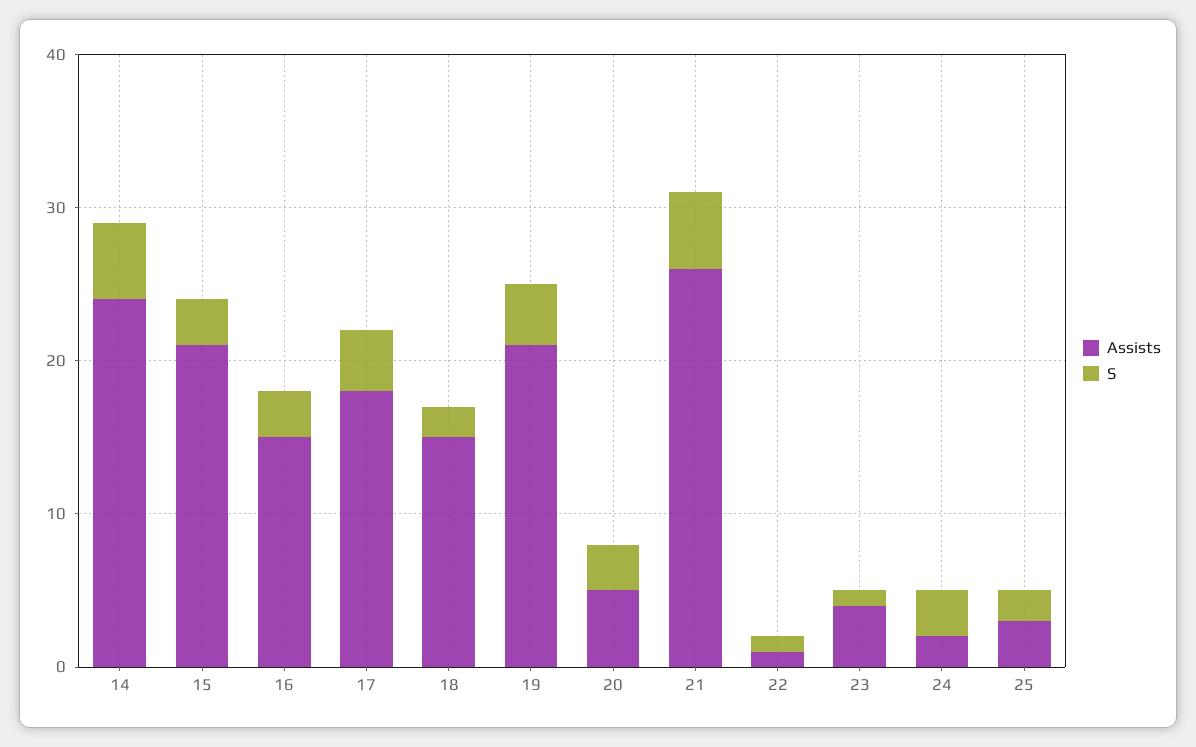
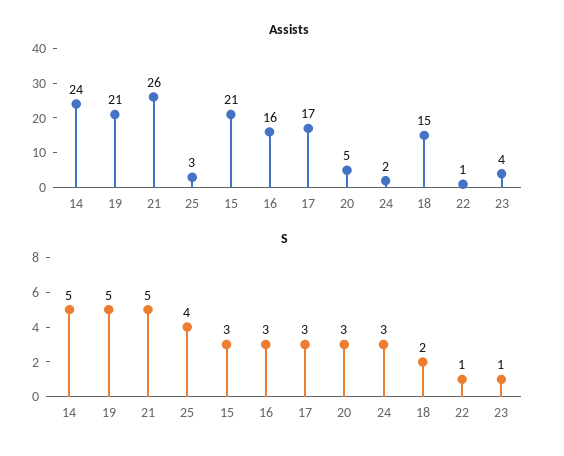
Assists, 16: 15 -> 16
Assists, 17: 18 -> 17
S, 17: 4 -> 3
S, 19: 4 -> 5
S, 25: 2 -> 4

